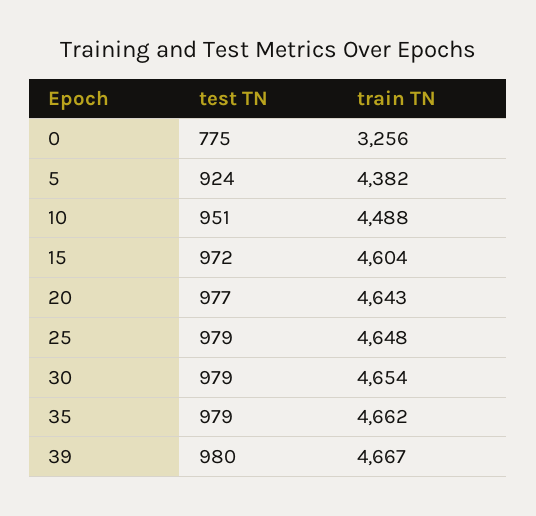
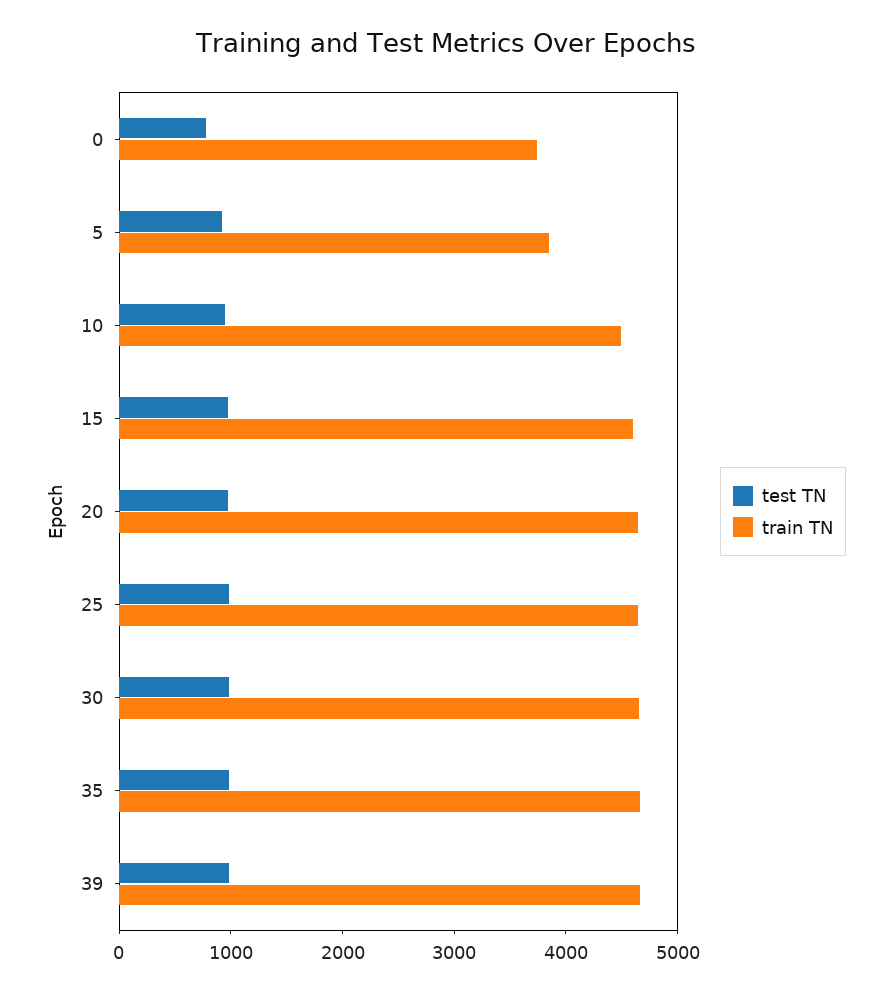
train TN, 0: 3256 -> 3800
train TN, 5: 4382 -> 3800

